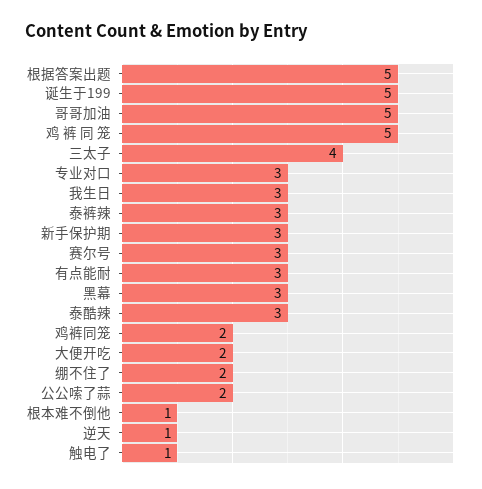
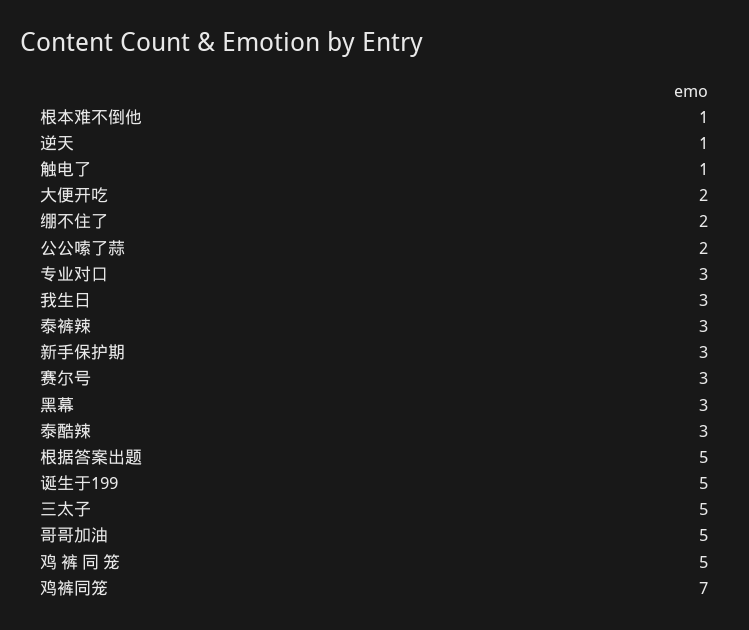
三太子: 4 -> 5
有点能耐: 3 -> none
鸡裤同笼: 2 -> 7

